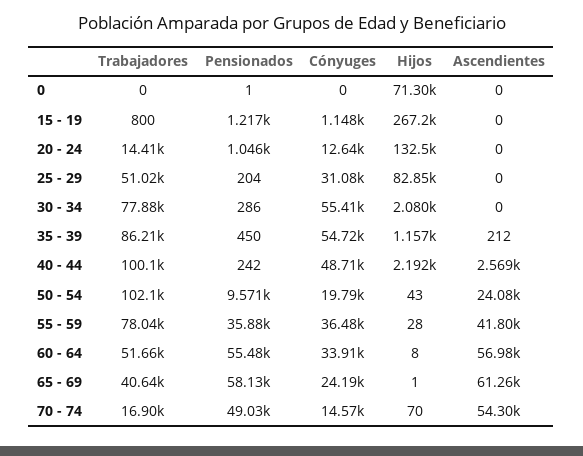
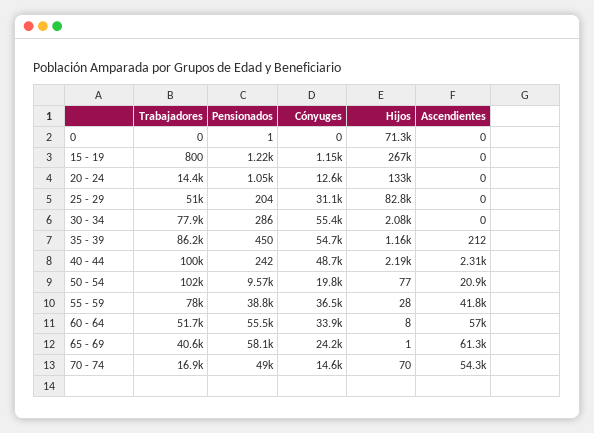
Ascendientes, 40 - 44: 2569 -> 2310
Hijos, 50 - 54: 43 -> 77
Ascendientes, 50 - 54: 24080 -> 20900
Pensionados, 55 - 59: 35880 -> 38800

